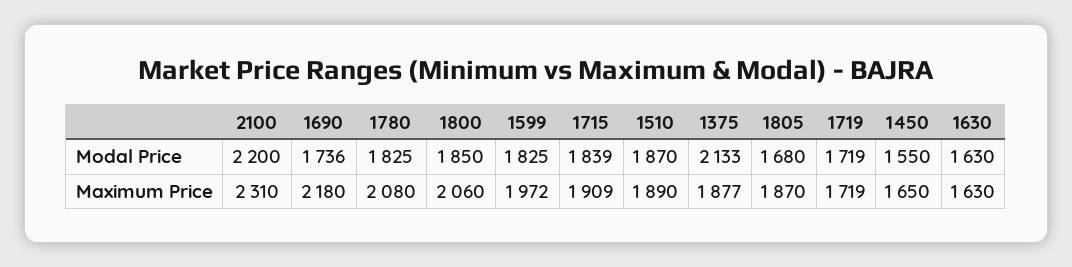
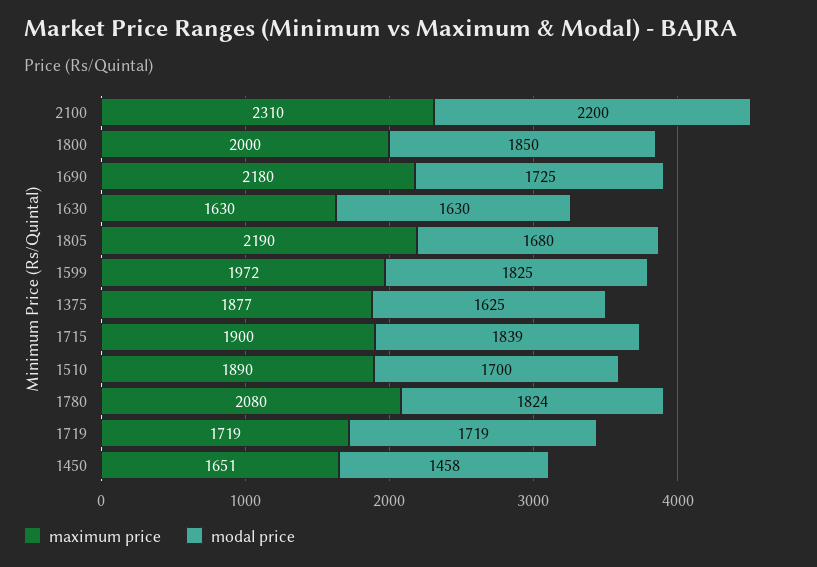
Modal Price, 1690: 1736 -> 1725
Modal Price, 1780: 1825 -> 1824
Modal Price, 1510: 1870 -> 1700
Modal Price, 1375: 2133 -> 1625
Modal Price, 1450: 1550 -> 1458
Maximum Price, 1800: 2060 -> 2000
Maximum Price, 1715: 1909 -> 1900
Maximum Price, 1805: 1870 -> 2190
Maximum Price, 1450: 1650 -> 1651

